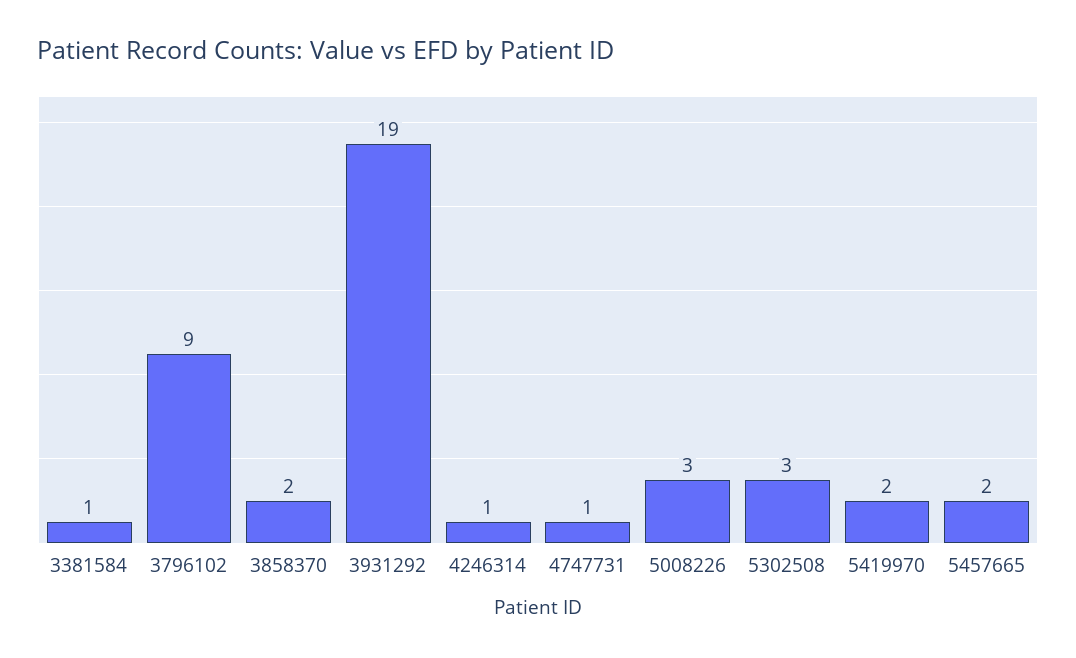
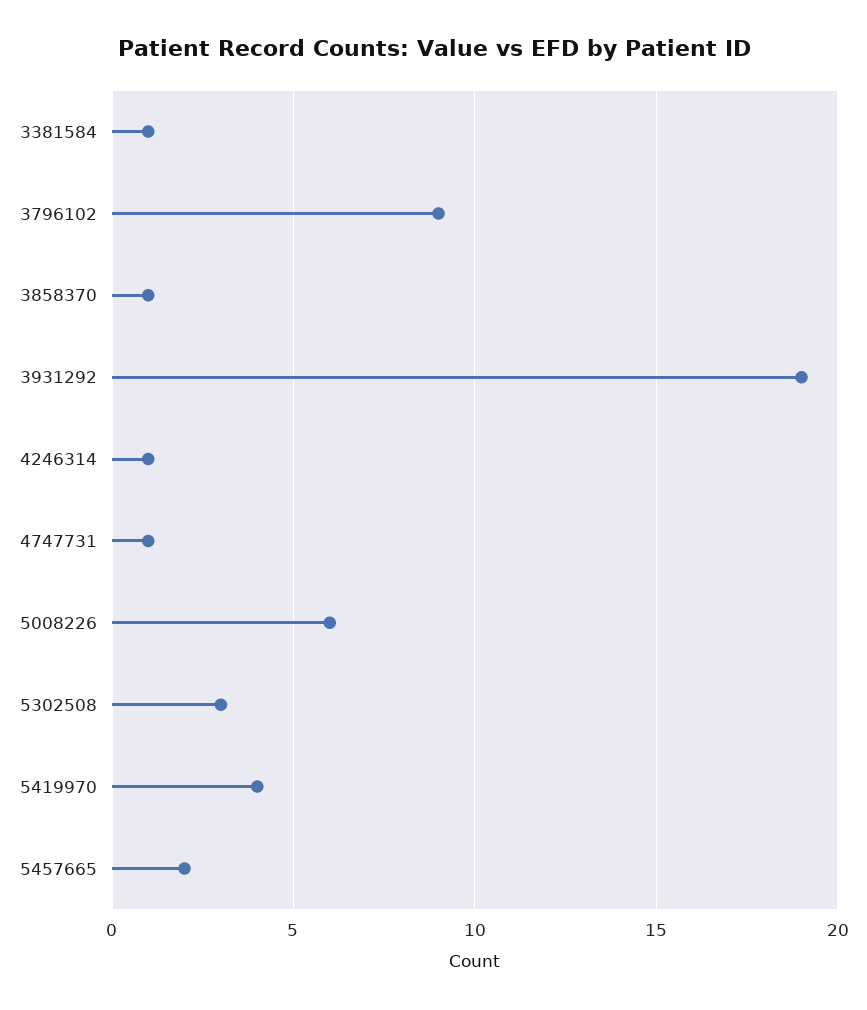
3858370: 2 -> 1
5008226: 3 -> 6
5419970: 2 -> 4

